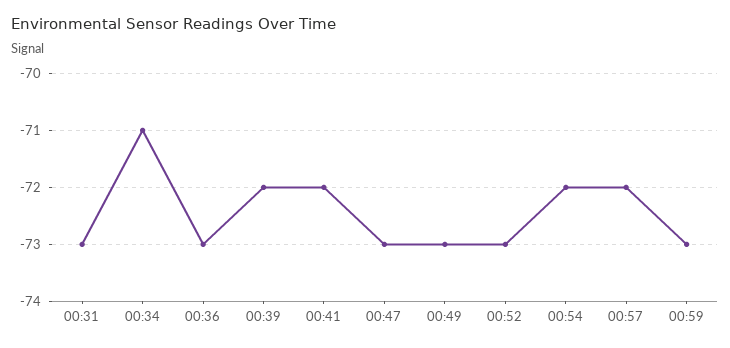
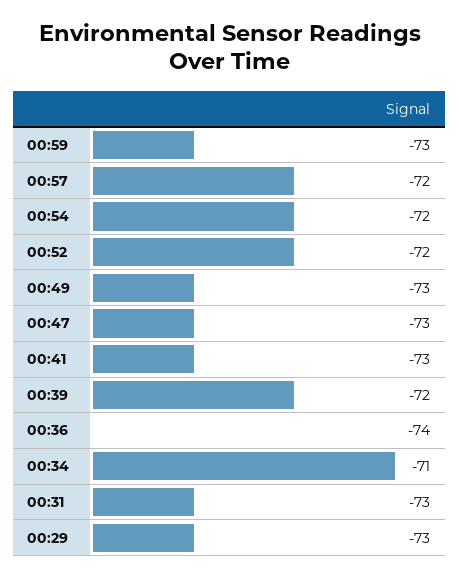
00:36: -73 -> -74
00:41: -72 -> -73
00:52: -73 -> -72
00:29: none -> -73

